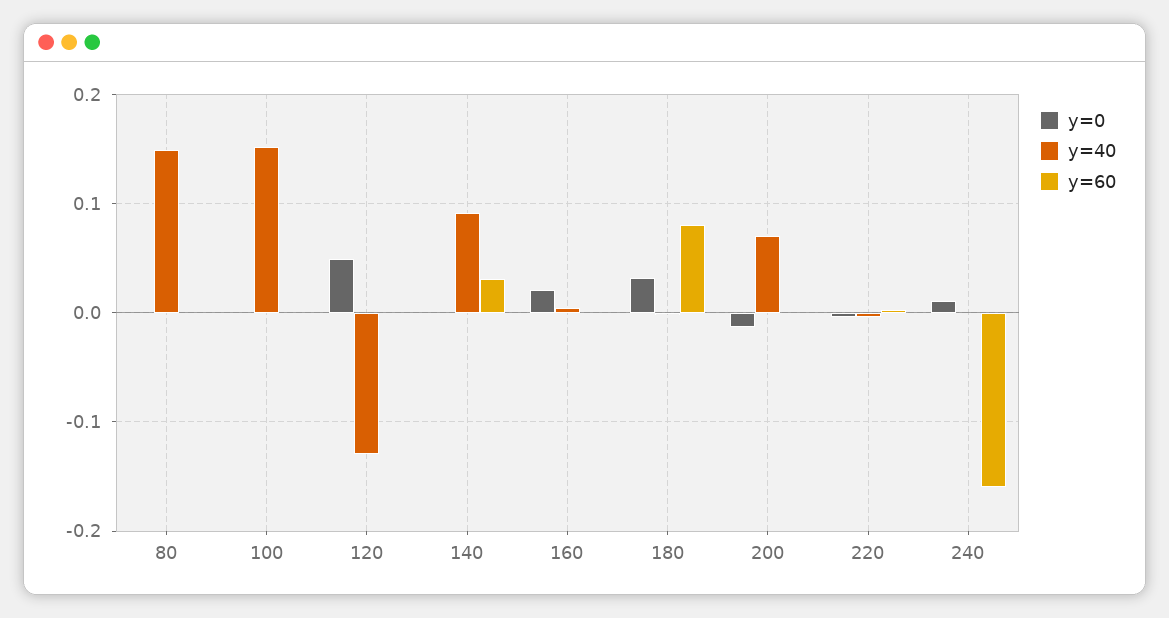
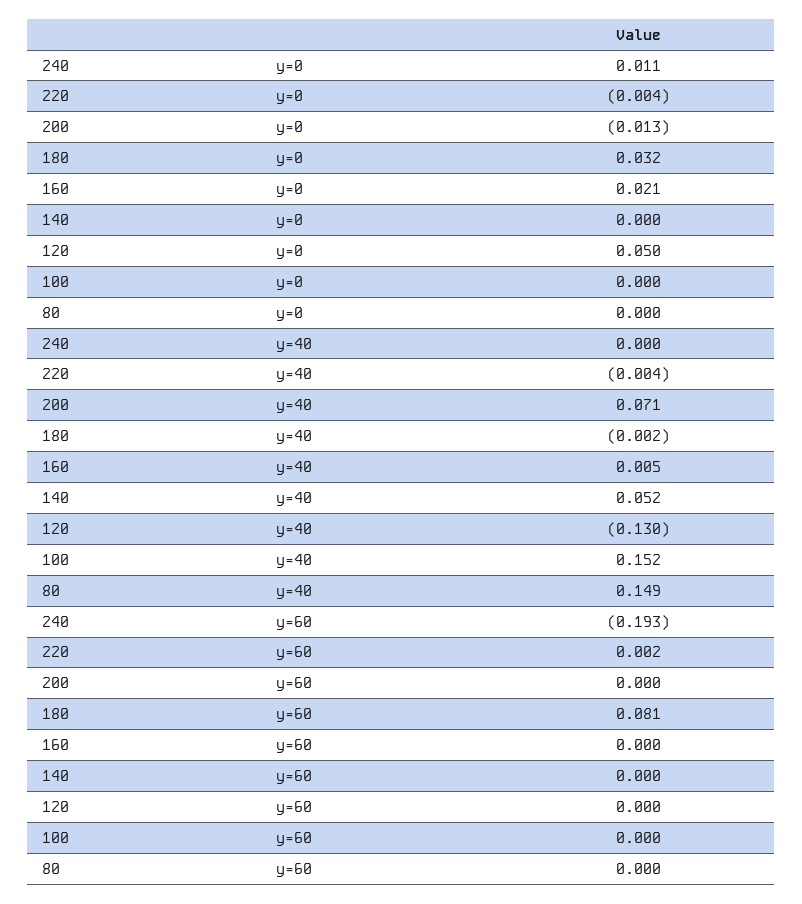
y=40, 140: 0.09 -> 0.052
y=60, 140: 0.03 -> 0
y=60, 240: -0.16 -> -0.193

